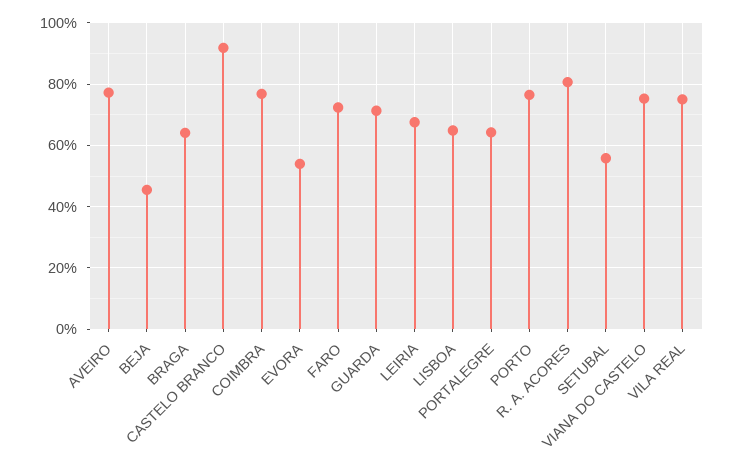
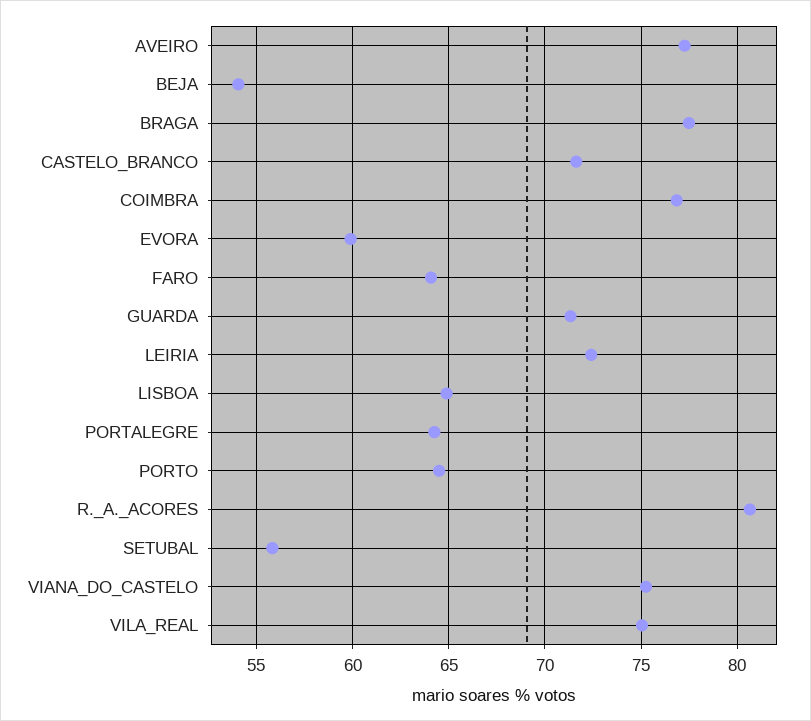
BEJA: 46 -> 54
BRAGA: 64 -> 77.5
CASTELO BRANCO: 92 -> 71.5
EVORA: 54 -> 60
FARO: 72 -> 64
LEIRIA: 68 -> 72.5
PORTO: 76 -> 64.5

